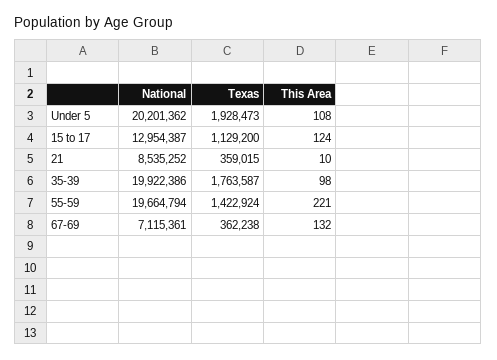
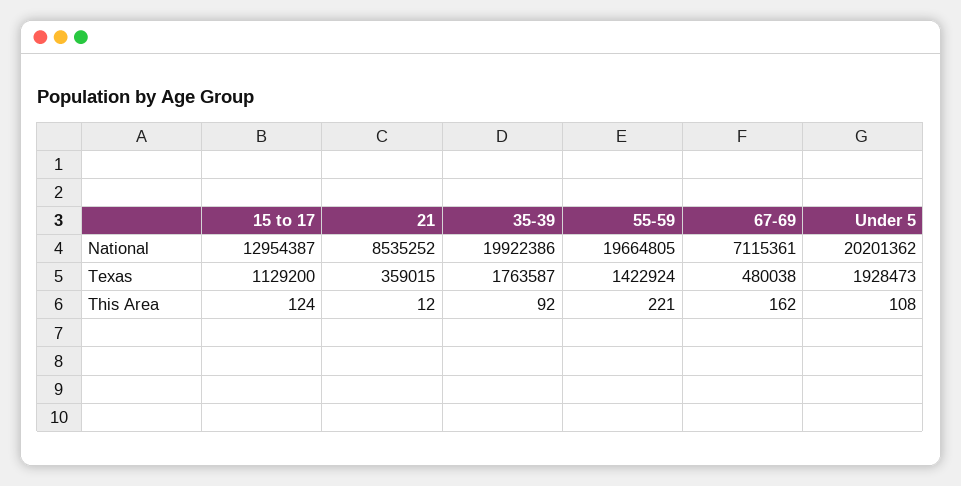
This Area, 21: 10 -> 12
This Area, 35-39: 98 -> 92
National, 55-59: 19664794 -> 19664805
Texas, 67-69: 362238 -> 480038
This Area, 67-69: 132 -> 162

